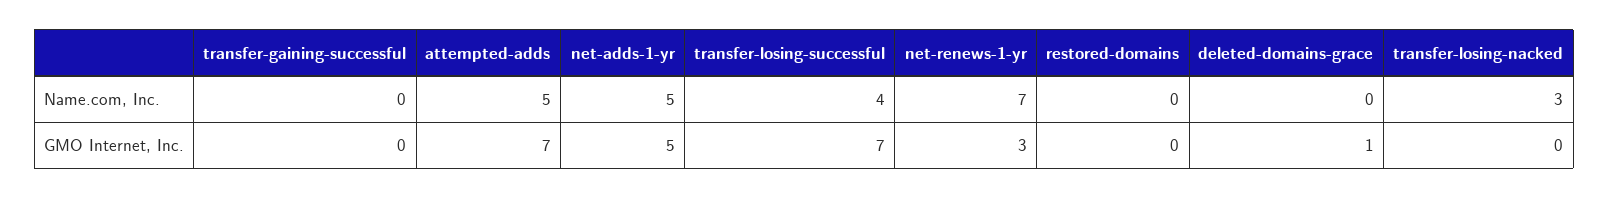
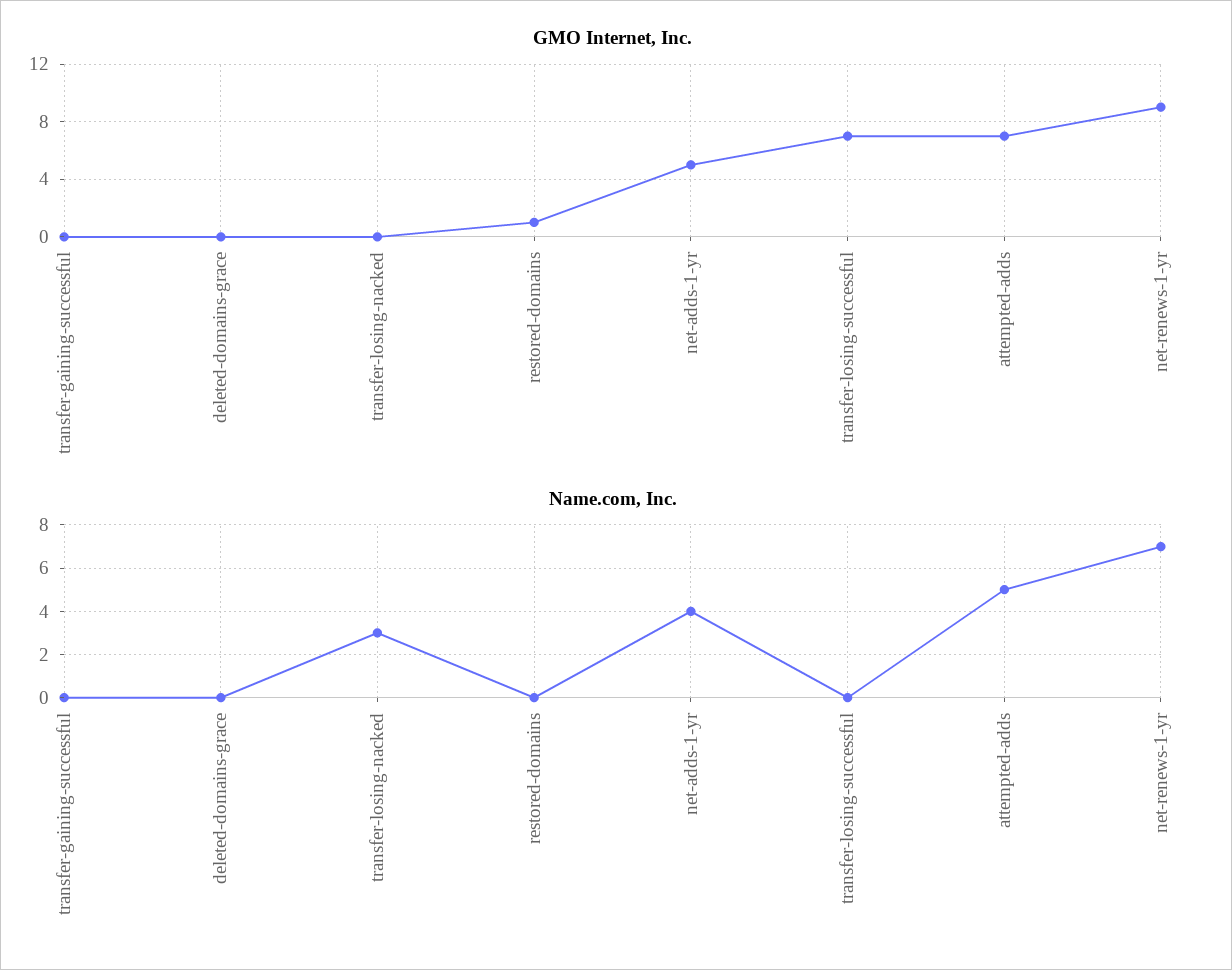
Name.com, Inc., net-adds-1-yr: 5 -> 4
Name.com, Inc., transfer-losing-successful: 4 -> 0
GMO Internet, Inc., net-renews-1-yr: 3 -> 9
GMO Internet, Inc., restored-domains: 0 -> 1
GMO Internet, Inc., deleted-domains-grace: 1 -> 0

